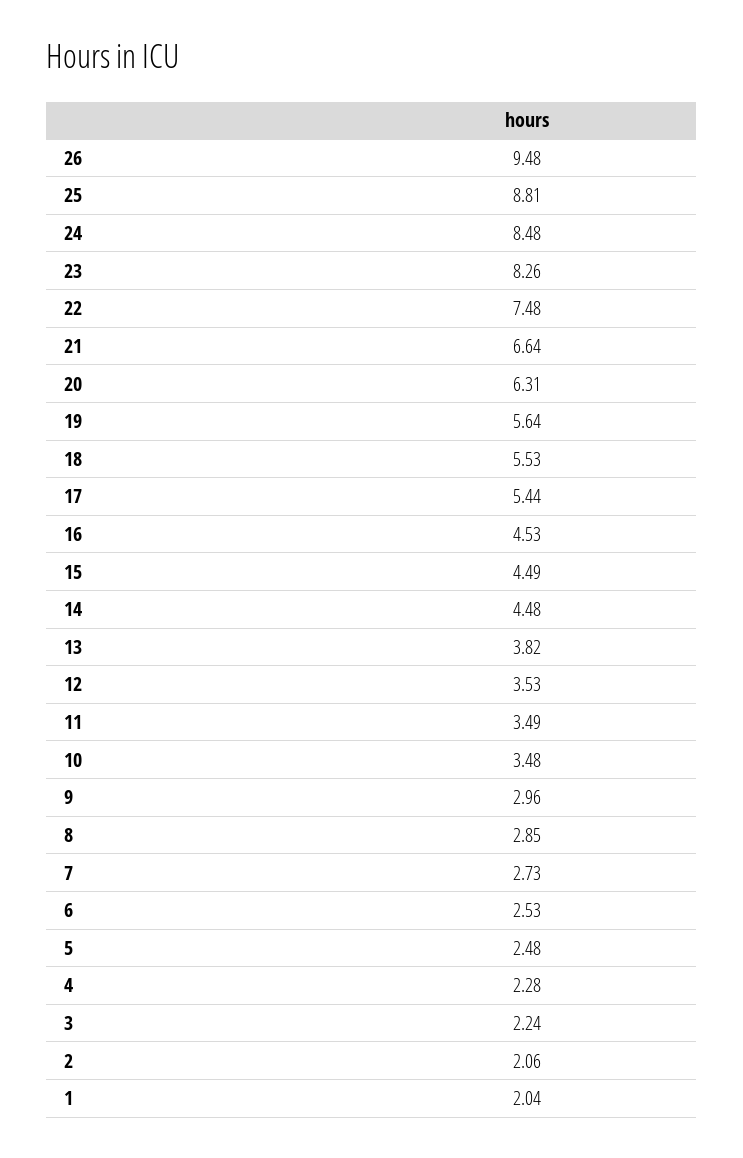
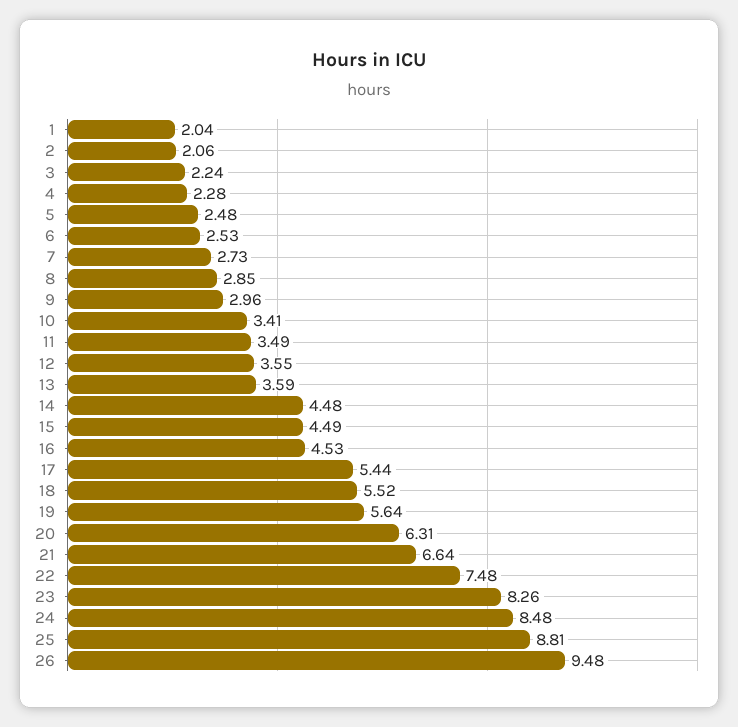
18: 5.53 -> 5.52
13: 3.82 -> 3.59
12: 3.53 -> 3.55
10: 3.48 -> 3.41

